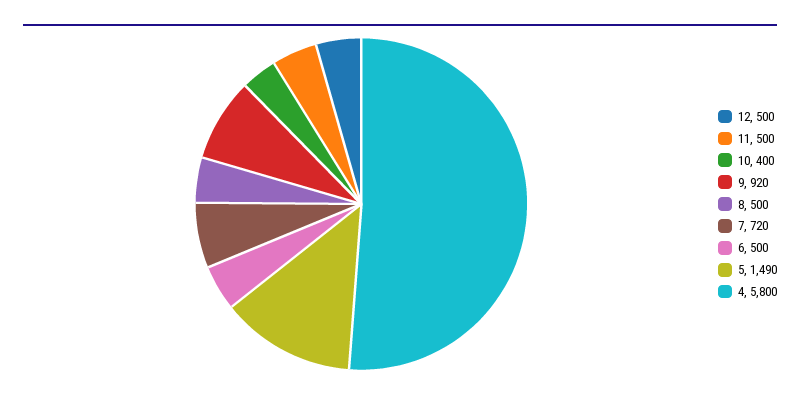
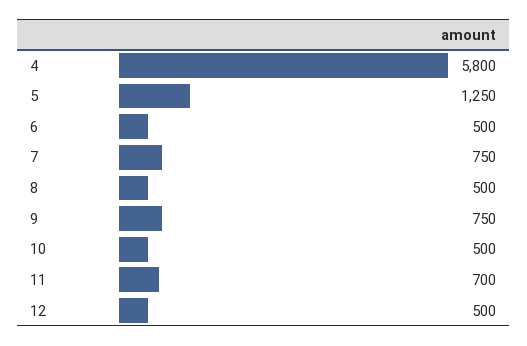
11: 500 -> 700
10: 400 -> 500
9: 920 -> 750
7: 720 -> 750
5: 1490 -> 1250

